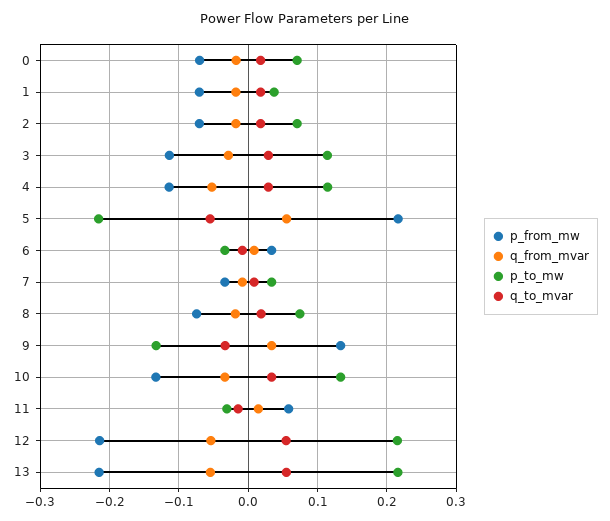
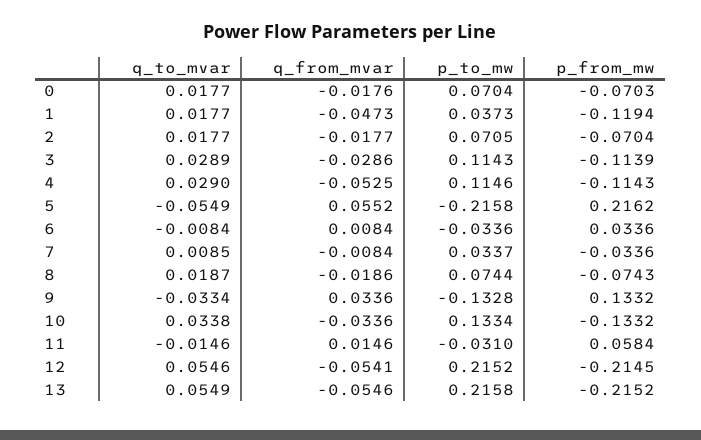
p_from_mw, 1: -0.07 -> -0.1194
q_from_mvar, 1: -0.02 -> -0.0473

